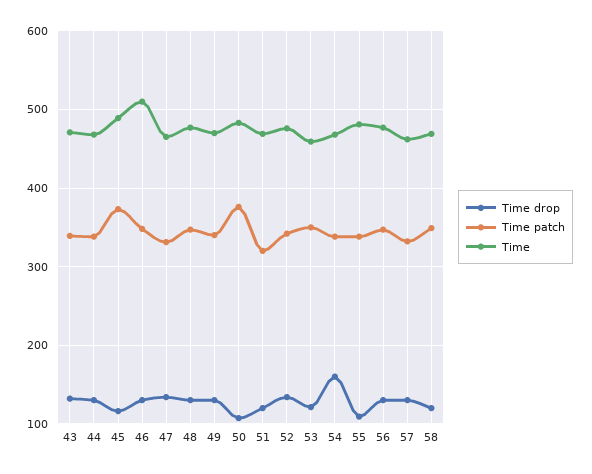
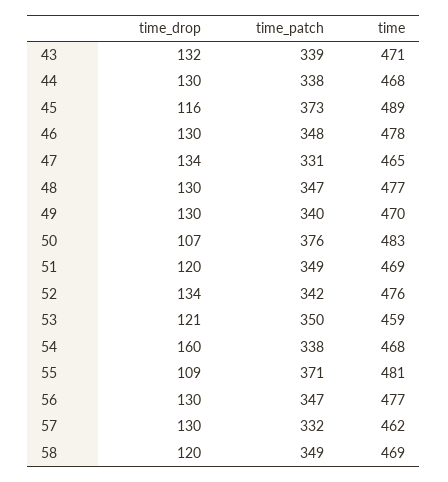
Time, 46: 510 -> 478
Time patch, 51: 320 -> 349
Time patch, 55: 340 -> 371

